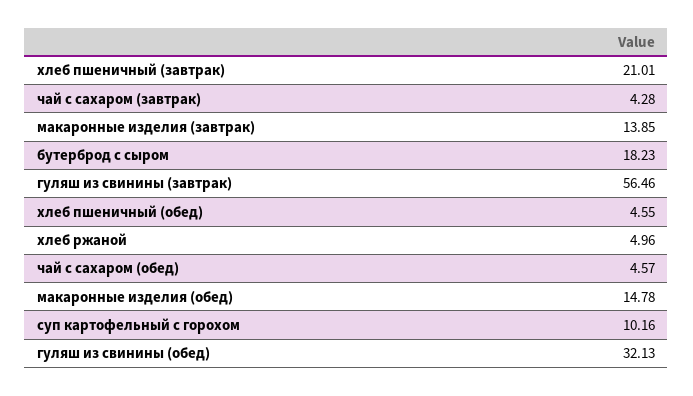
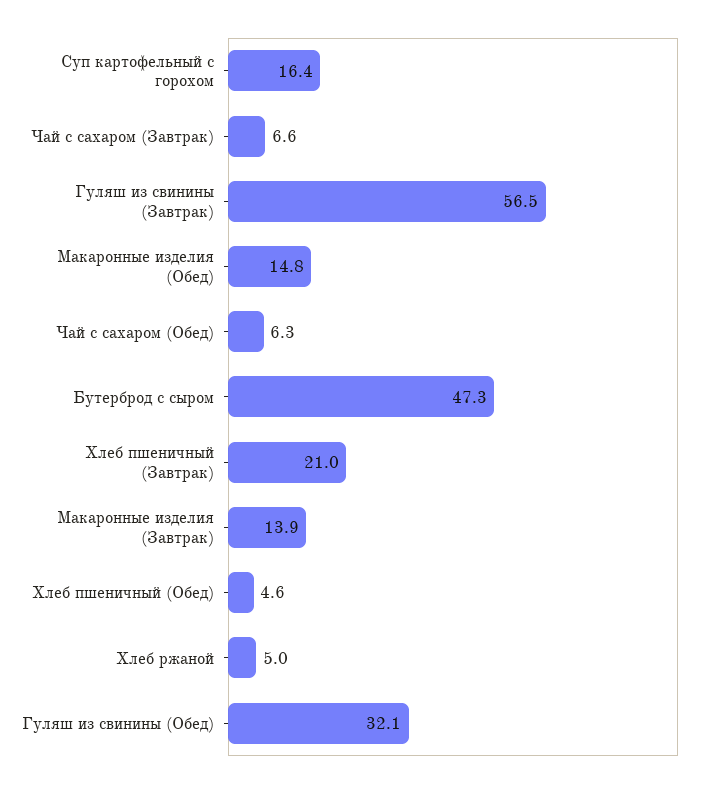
чай с сахаром (завтрак): 4.28 -> 6.6
бутерброд с сыром: 18.23 -> 47.3
чай с сахаром (обед): 4.57 -> 6.3
суп картофельный с горохом: 10.16 -> 16.4

